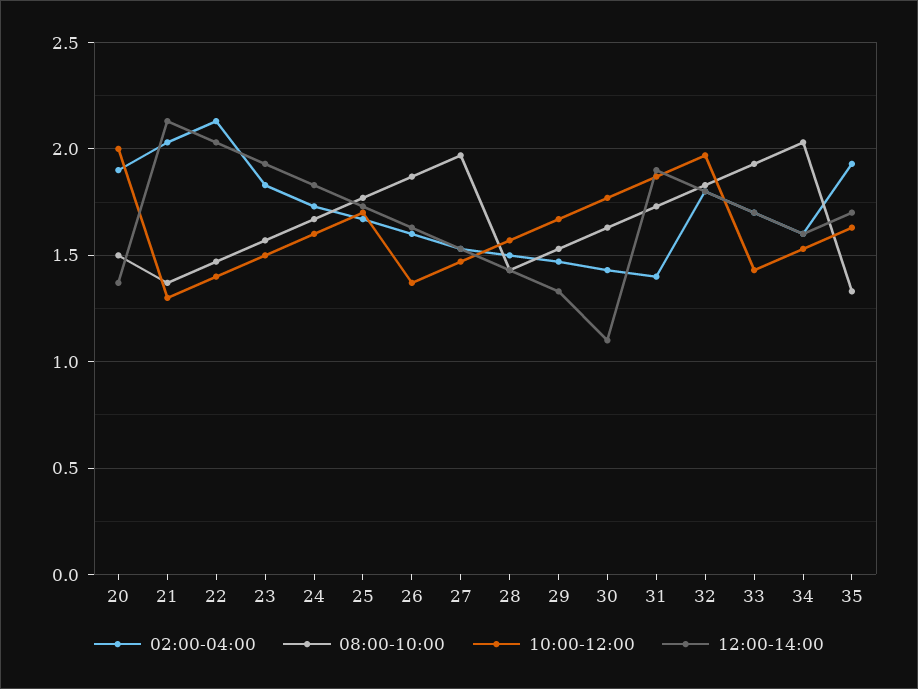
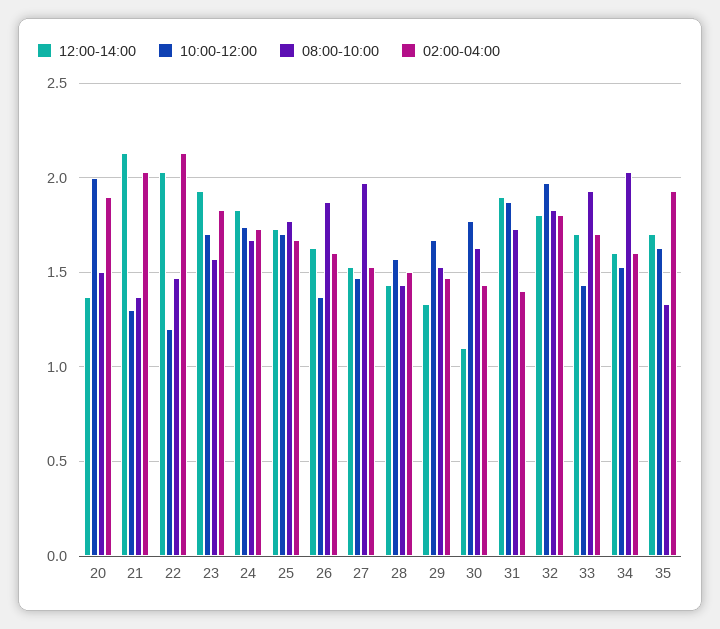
10:00-12:00, 22: 1.4 -> 1.2
10:00-12:00, 23: 1.5 -> 1.7
10:00-12:00, 24: 1.6 -> 1.75

